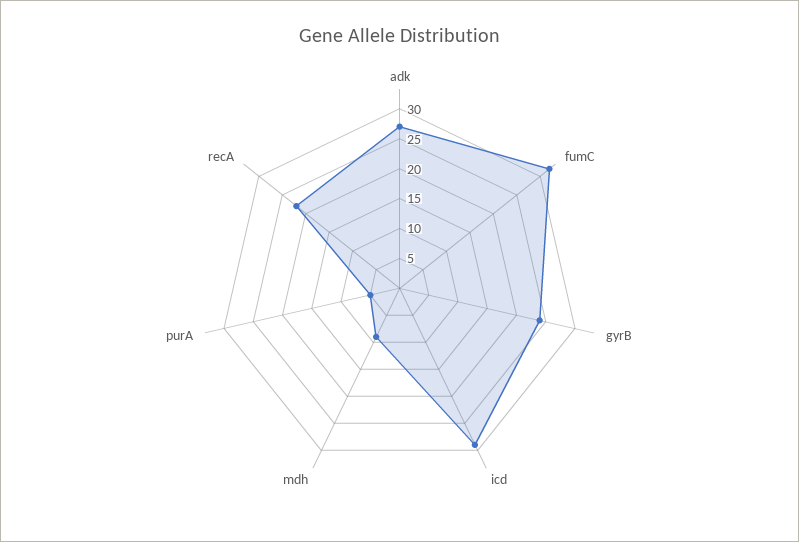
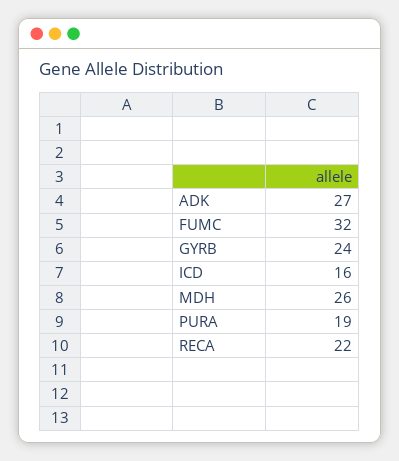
icd: 30 -> 16
mdh: 10 -> 26
purA: 5 -> 19

